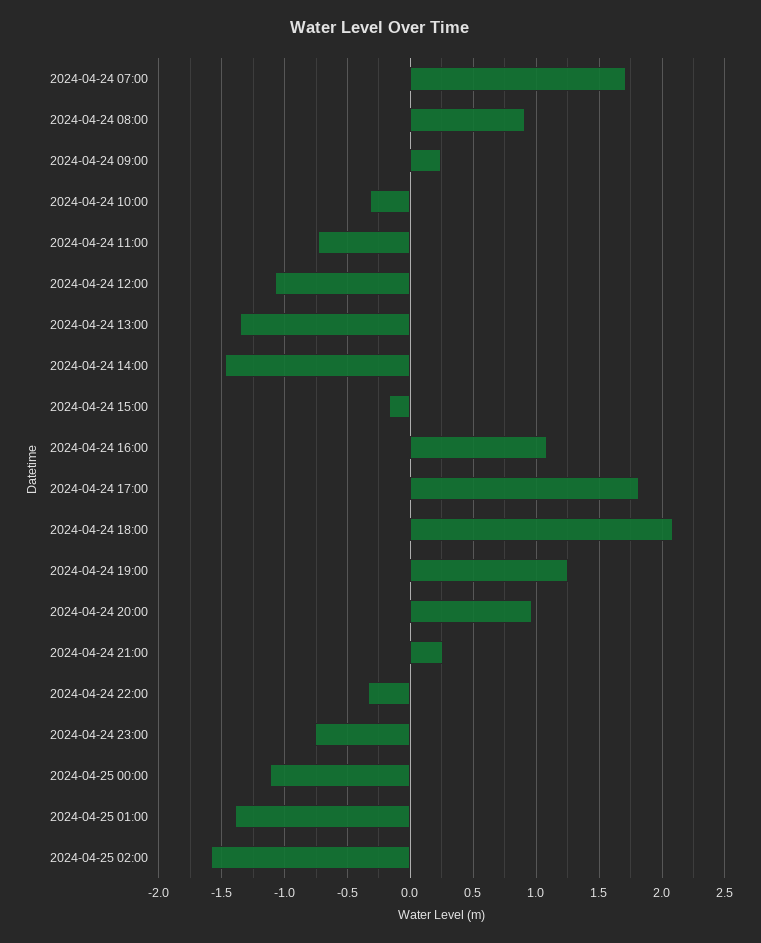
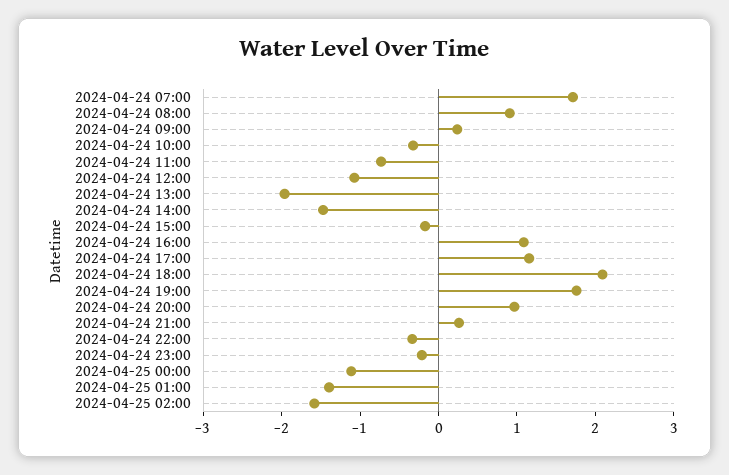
2024-04-24 13:00: -1.35 -> -2
2024-04-24 17:00: 1.8 -> 1.2
2024-04-24 19:00: 1.25 -> 1.8
2024-04-24 23:00: -0.75 -> -0.2

